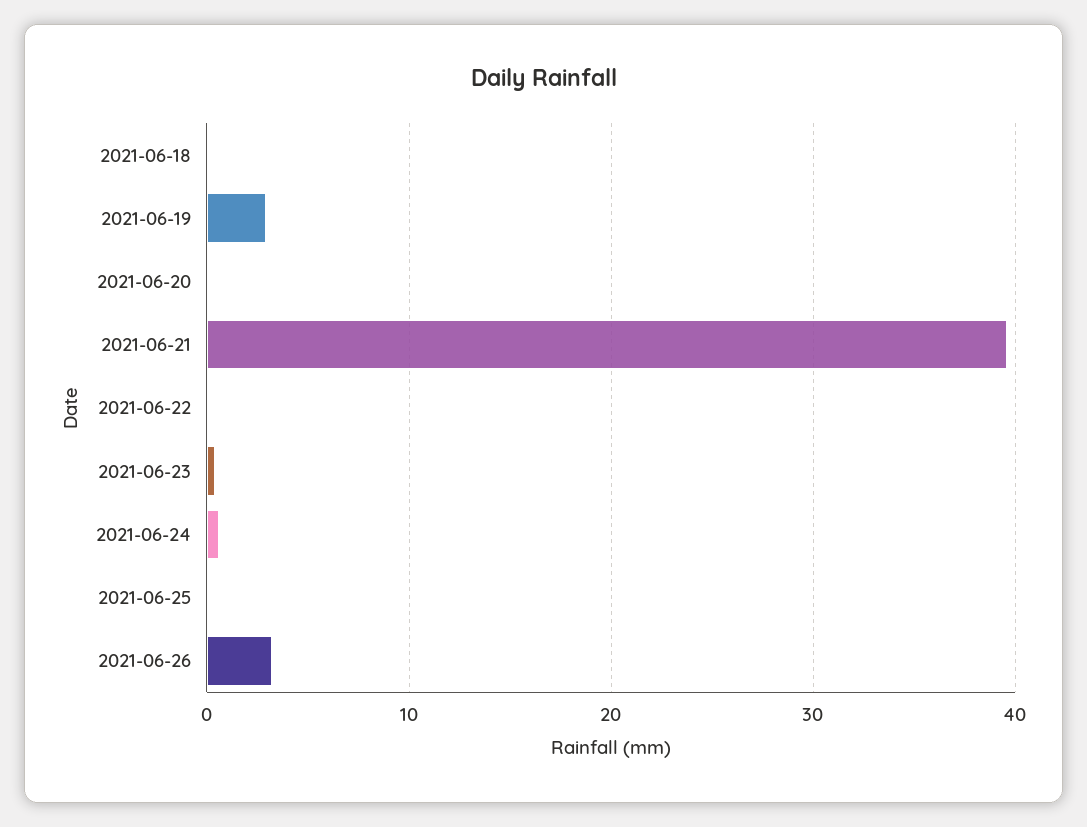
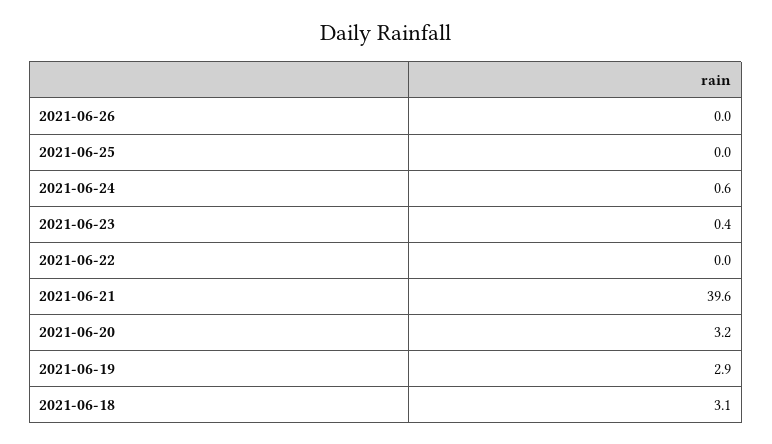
2021-06-18: 0 -> 3.1
2021-06-20: 0 -> 3.2
2021-06-26: 3 -> 0

